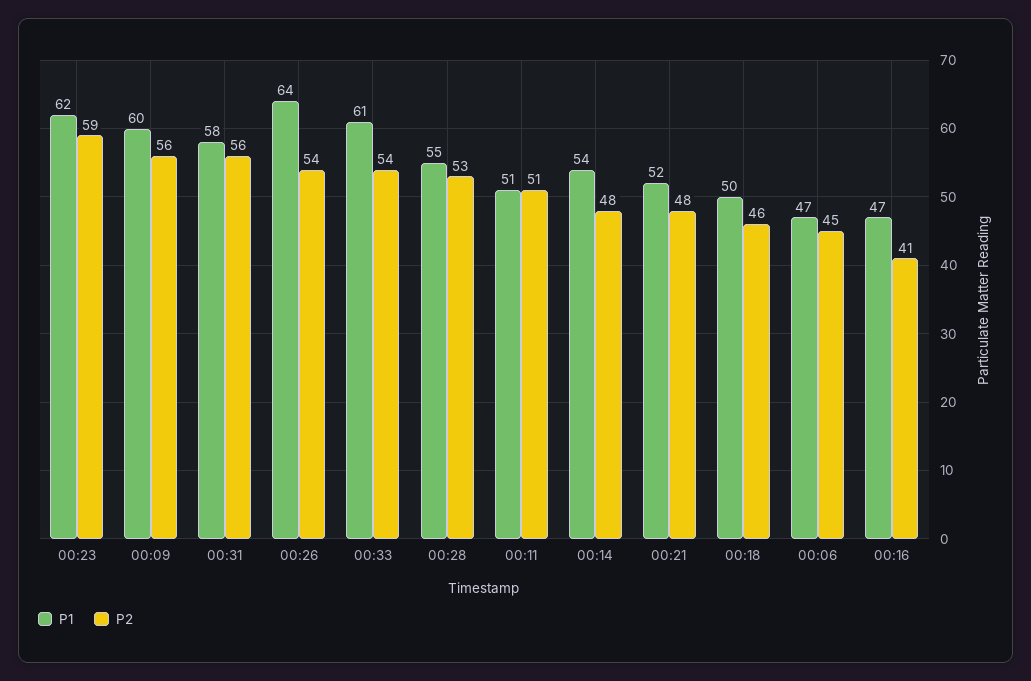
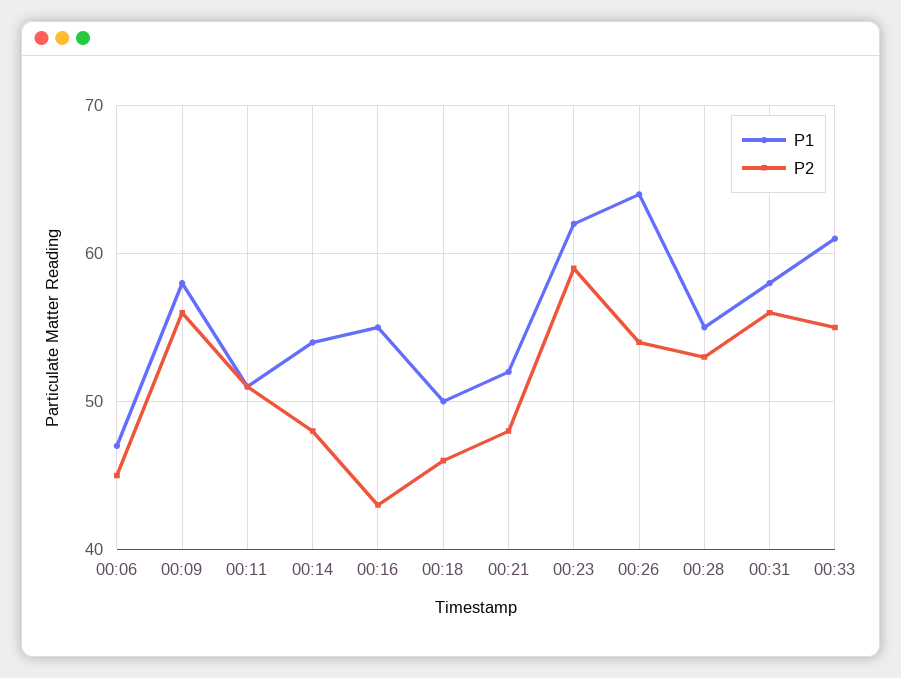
P1, 00:09: 60 -> 58
P2, 00:33: 54 -> 55
P1, 00:16: 47 -> 55
P2, 00:16: 41 -> 43

